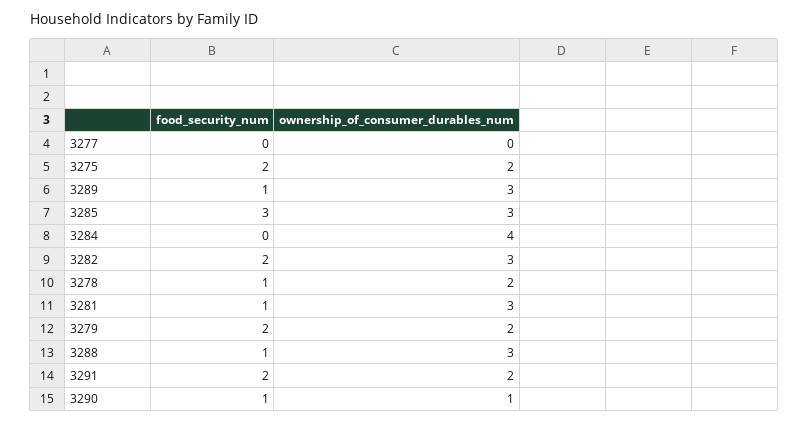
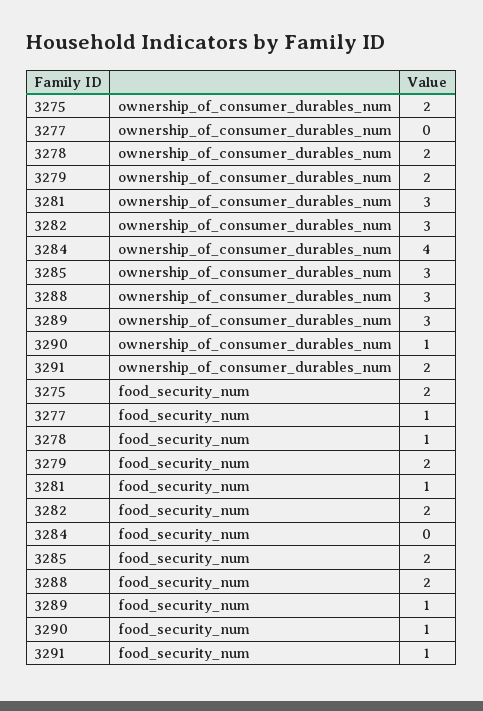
food_security_num, 3277: 0 -> 1
food_security_num, 3285: 3 -> 2
food_security_num, 3288: 1 -> 2
food_security_num, 3291: 2 -> 1

